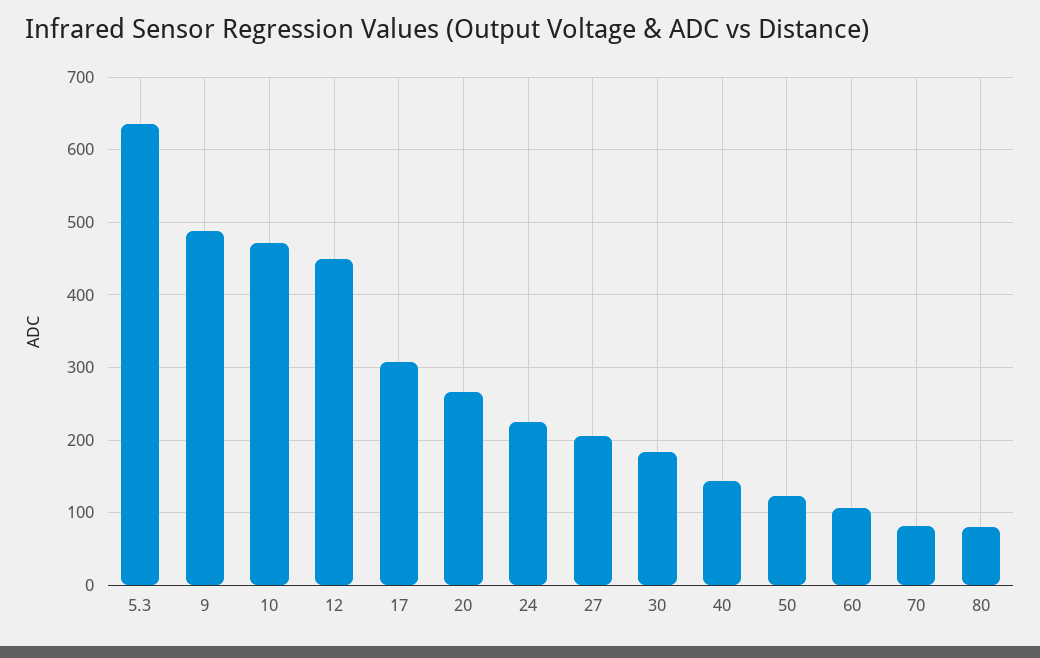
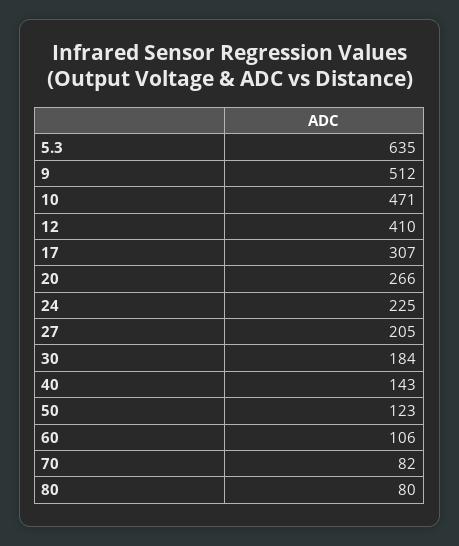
9: 490 -> 512
12: 450 -> 410

